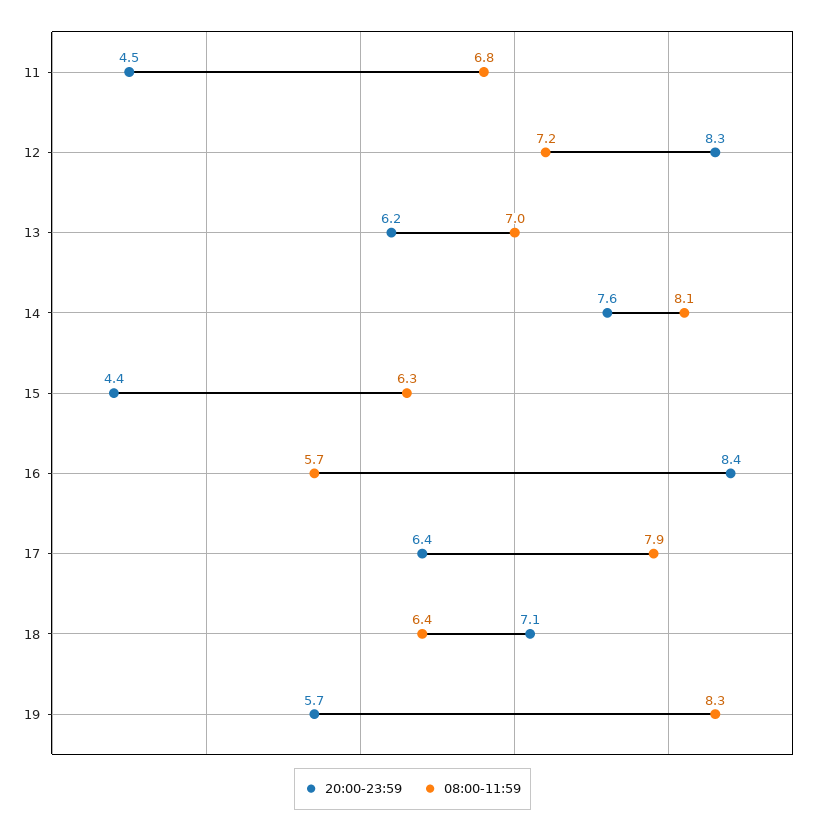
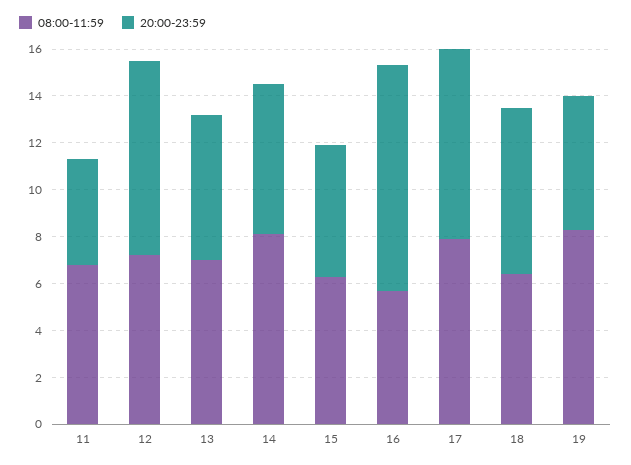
20:00-23:59, 14: 7.6 -> 6.5
20:00-23:59, 15: 4.4 -> 5.5
20:00-23:59, 16: 8.4 -> 9.5
20:00-23:59, 17: 6.4 -> 8

